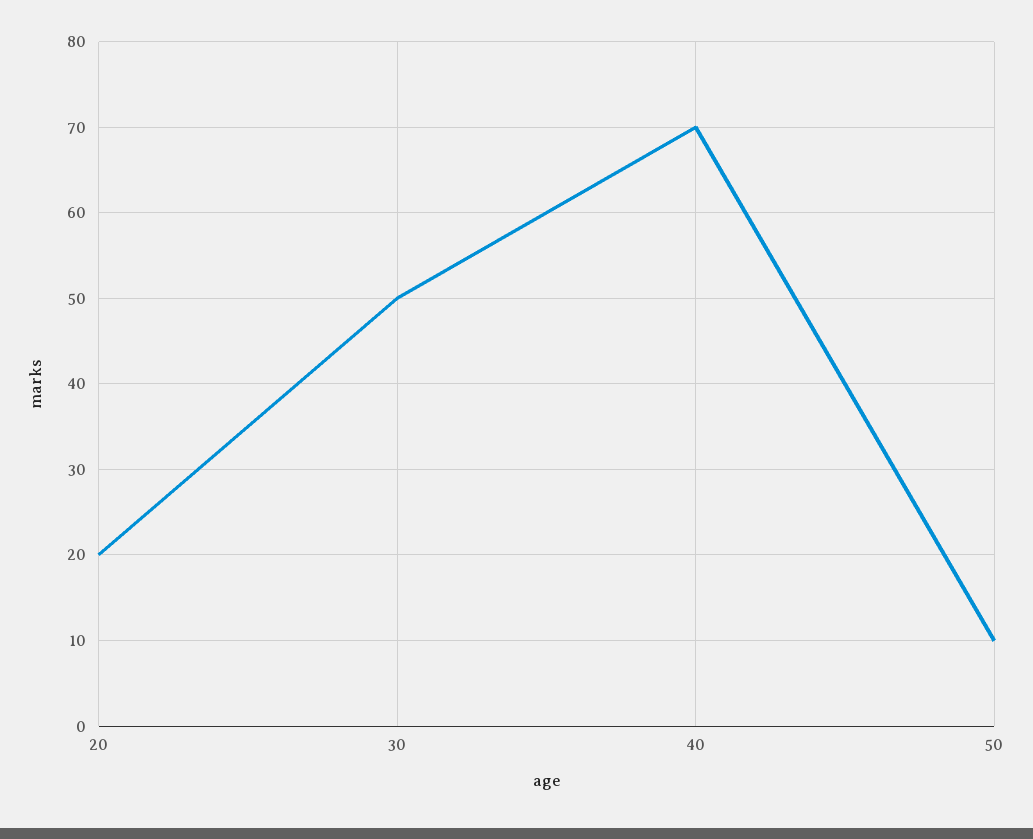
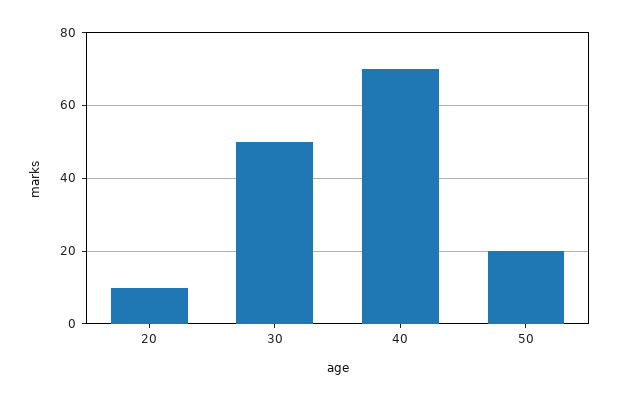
20: 20 -> 10
50: 10 -> 20

